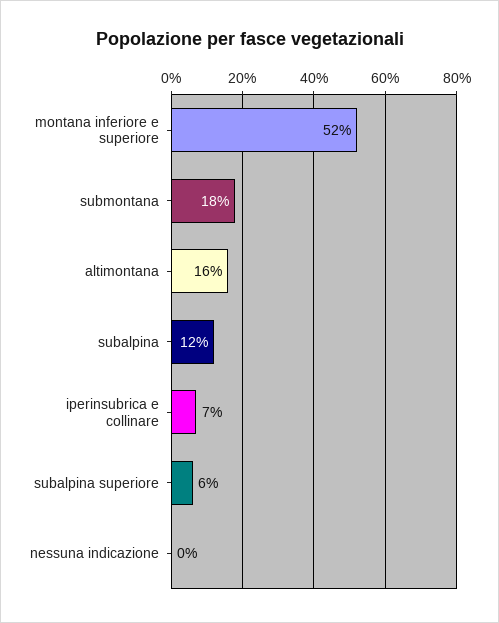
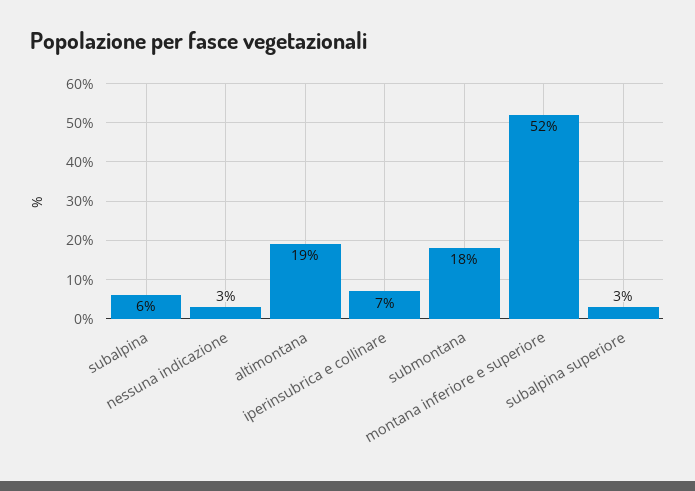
altimontana: 16 -> 19
subalpina: 12 -> 6
subalpina superiore: 6 -> 3
nessuna indicazione: 0 -> 3

